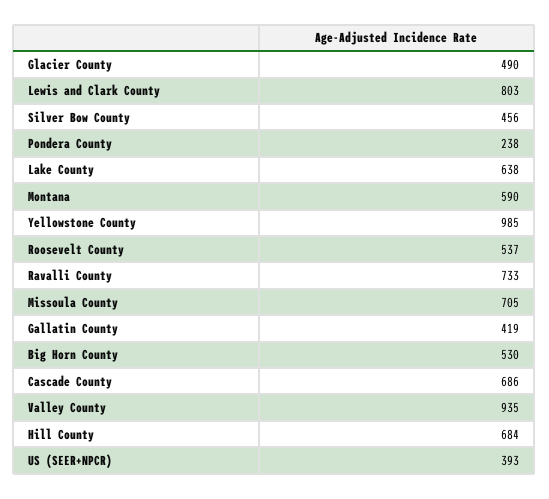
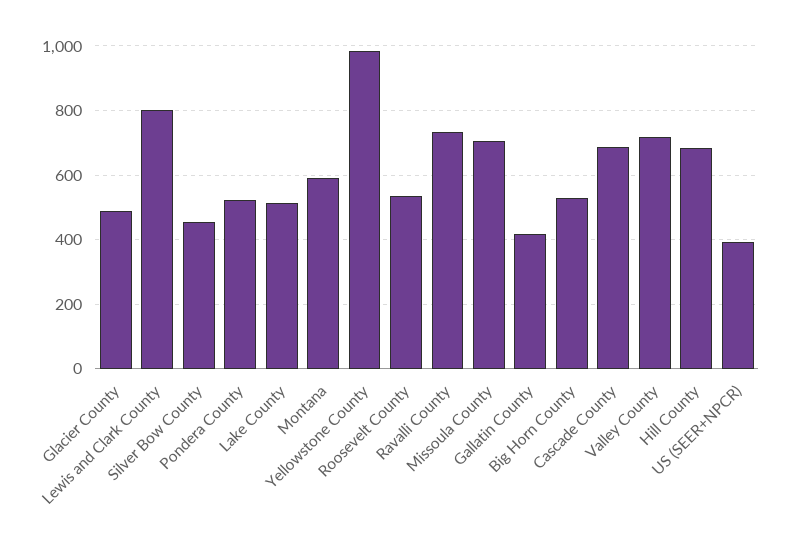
Pondera County: 238 -> 520
Lake County: 638 -> 520
Valley County: 935 -> 720

